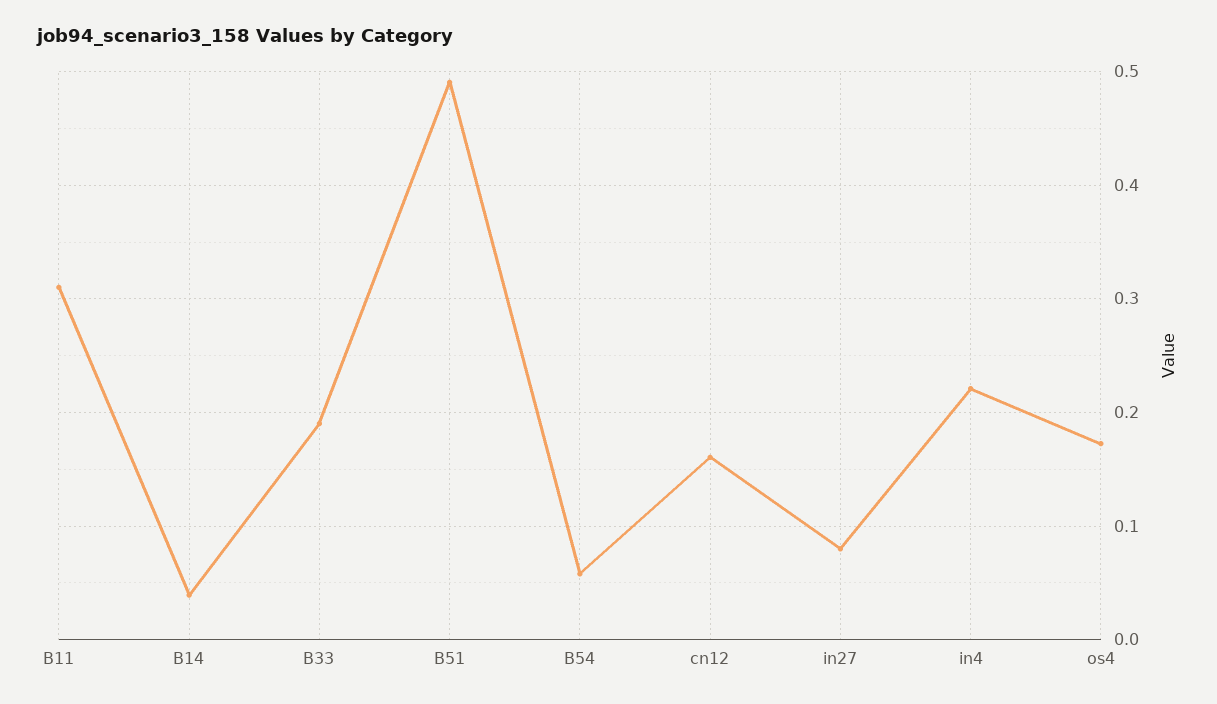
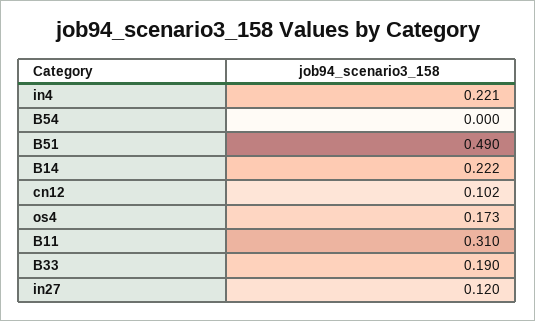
B14: 0.04 -> 0.222
B54: 0.06 -> 0
cn12: 0.16 -> 0.102
in27: 0.08 -> 0.12

